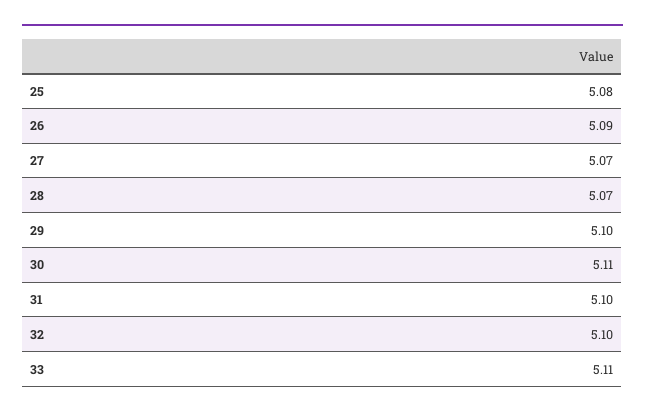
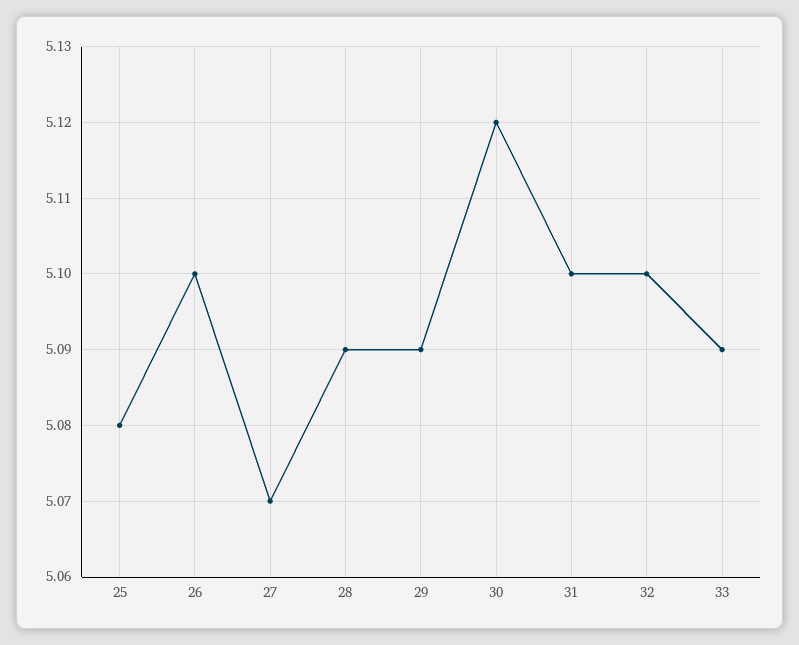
26: 5.09 -> 5.1
28: 5.07 -> 5.09
29: 5.1 -> 5.09
30: 5.11 -> 5.12
33: 5.11 -> 5.09

